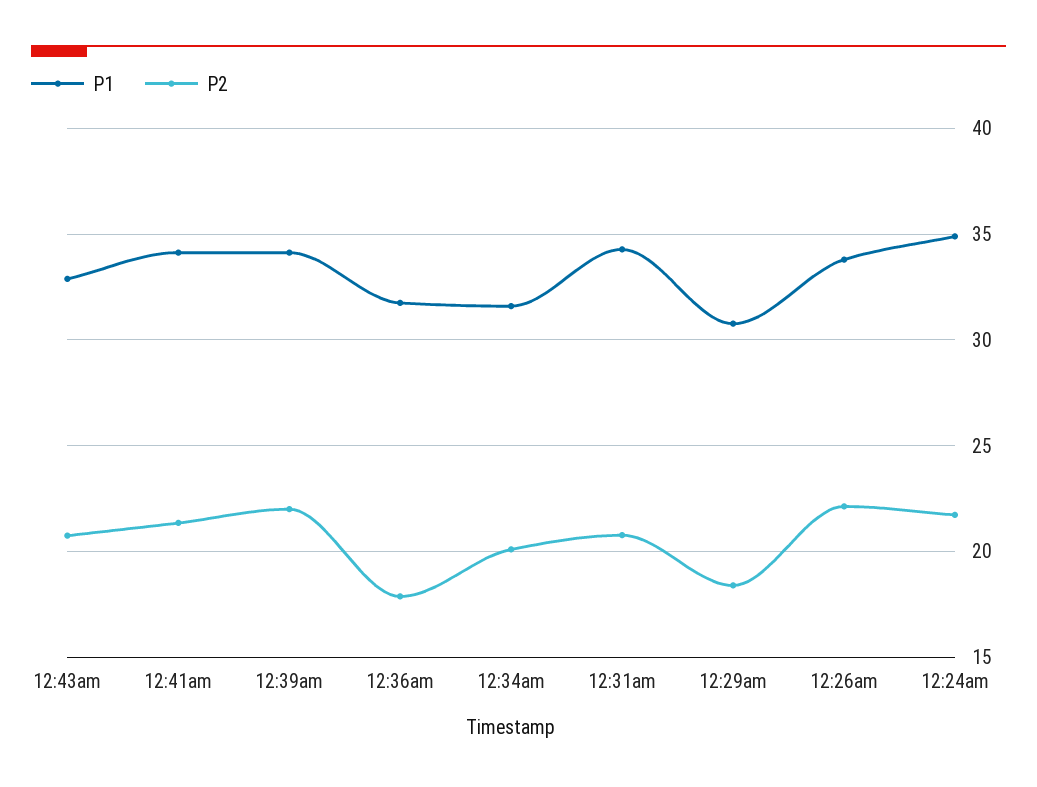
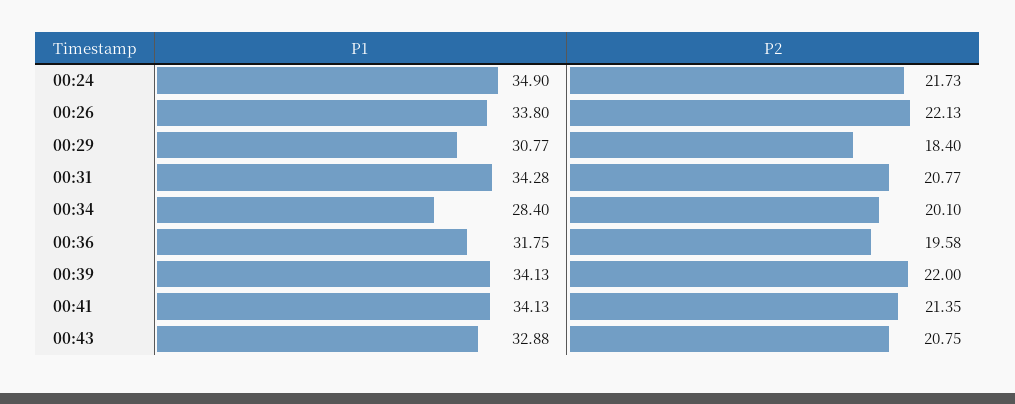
P2, 12:36am: 18 -> 19.58
P1, 12:34am: 31.5 -> 28.4

